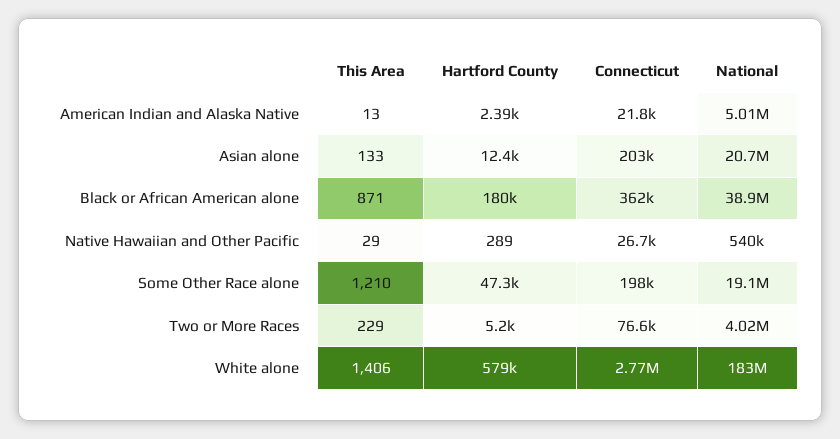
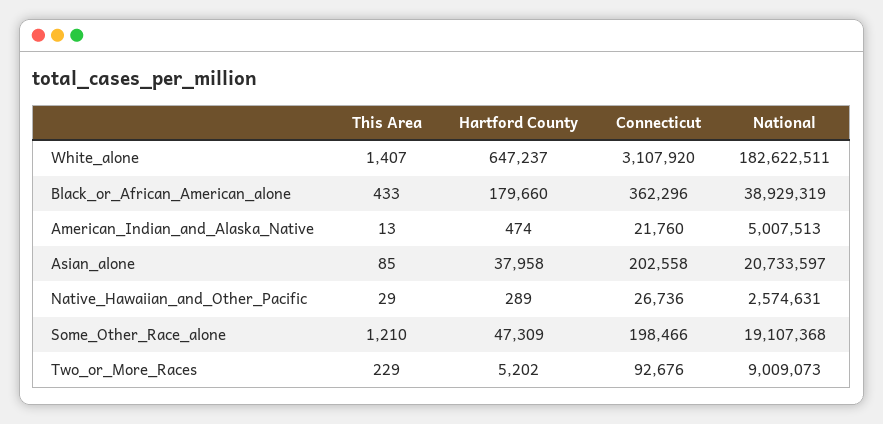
Hartford County, American Indian and Alaska Native: 2390 -> 474
This Area, Asian alone: 133 -> 85
Hartford County, Asian alone: 12400 -> 37958
This Area, Black or African American alone: 871 -> 433
National, Native Hawaiian and Other Pacific: 540000 -> 2574631
Connecticut, Two or More Races: 76600 -> 92676
National, Two or More Races: 4020000 -> 9009073
This Area, White alone: 1406 -> 1407
Hartford County, White alone: 579000 -> 647237
Connecticut, White alone: 2770000 -> 3107920

